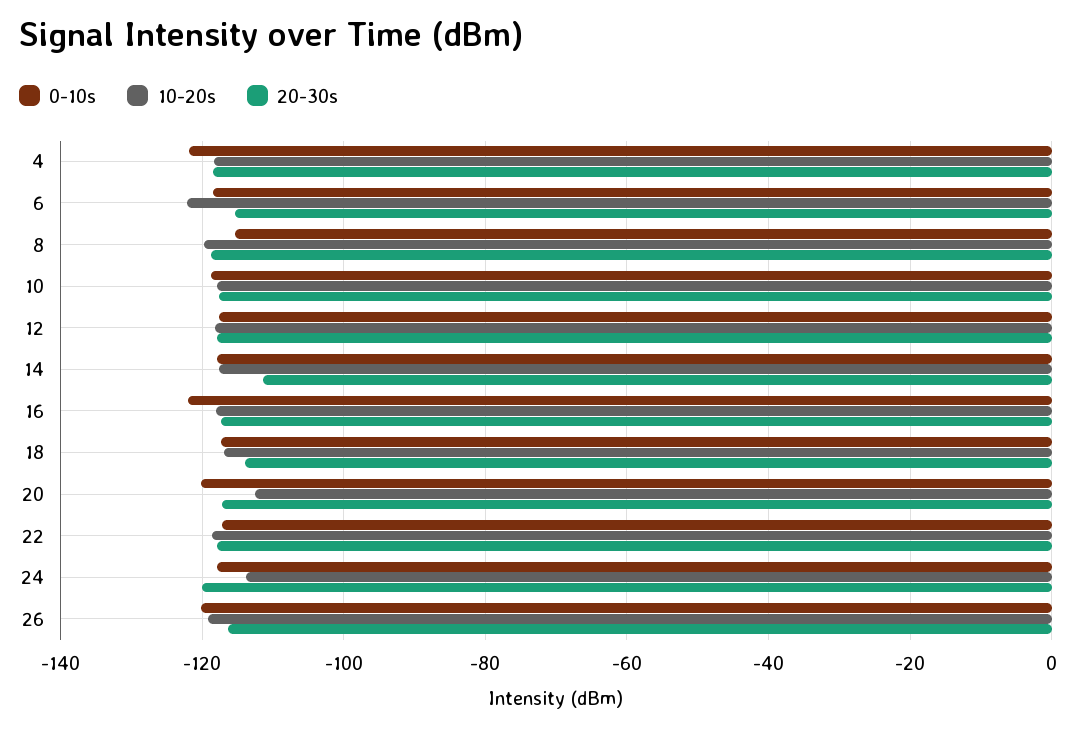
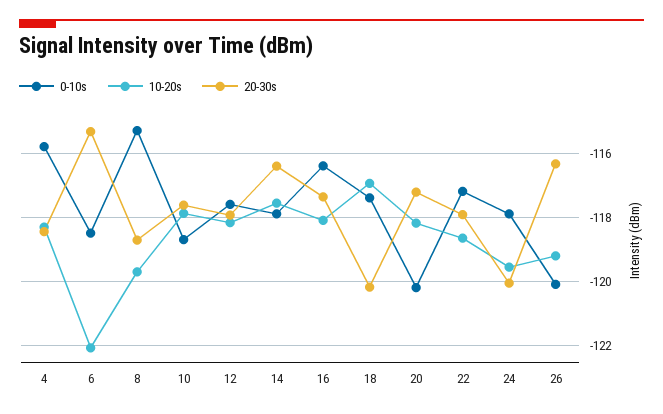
0-10s, 4: -122 -> -115.8
20-30s, 14: -112 -> -116.4
0-10s, 16: -122 -> -116.4
20-30s, 18: -114 -> -120.2
10-20s, 20: -112 -> -118.2
10-20s, 24: -114 -> -119.6

